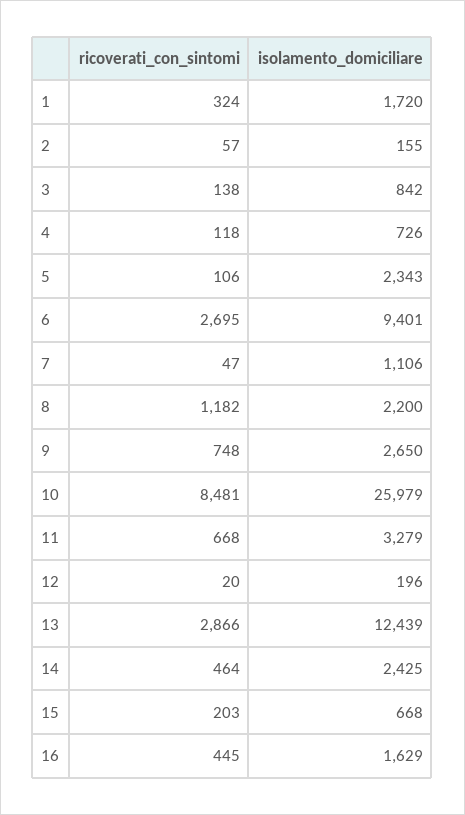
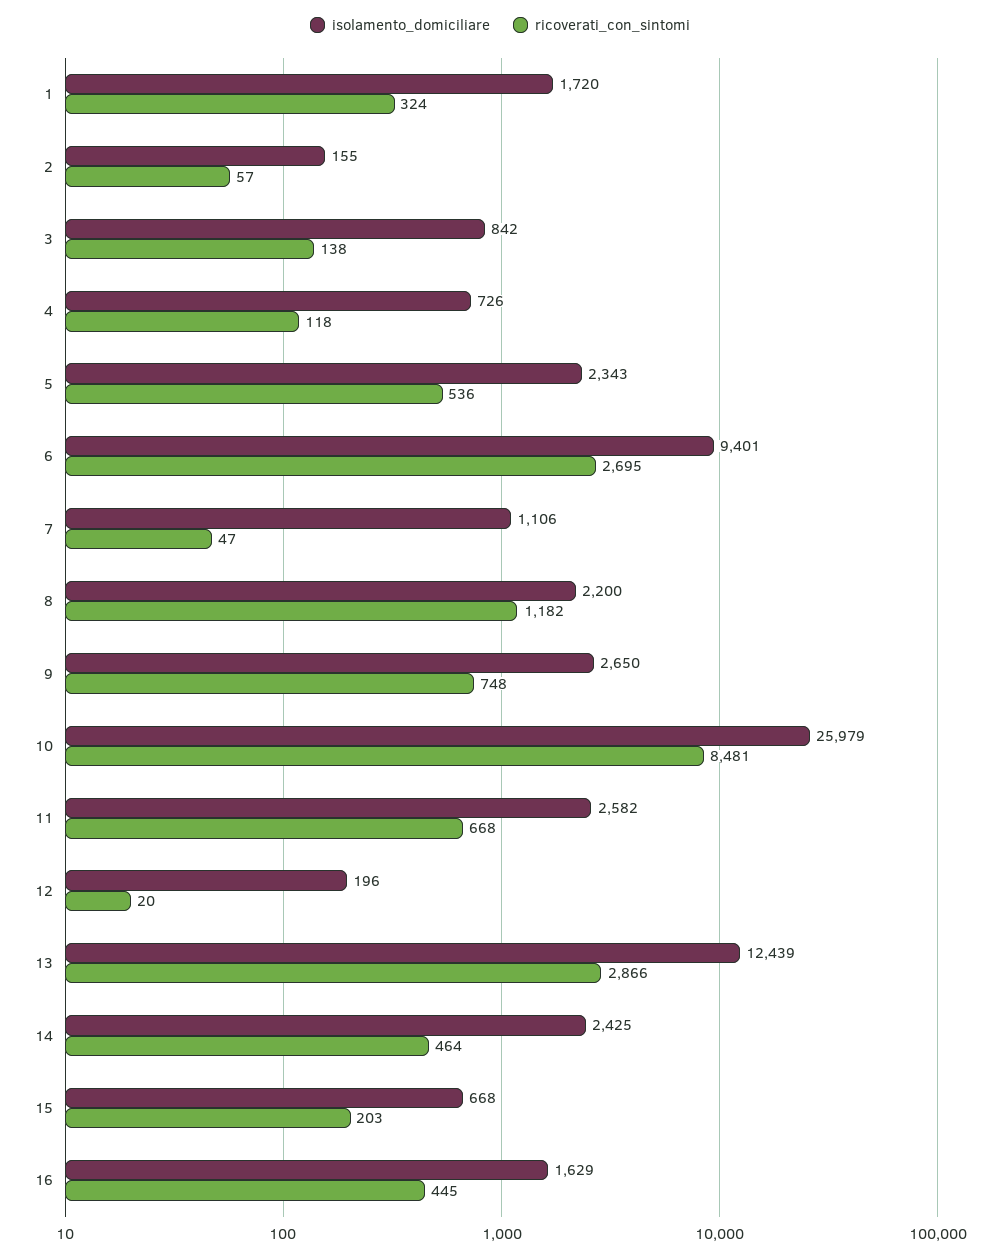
ricoverati_con_sintomi, 5: 106 -> 536
isolamento_domiciliare, 11: 3279 -> 2582

